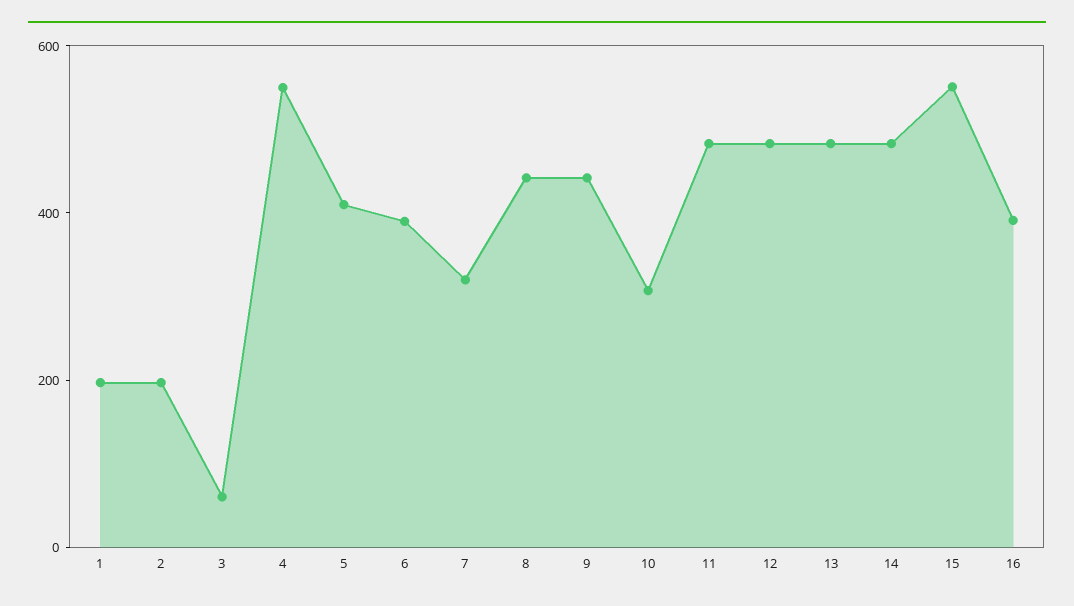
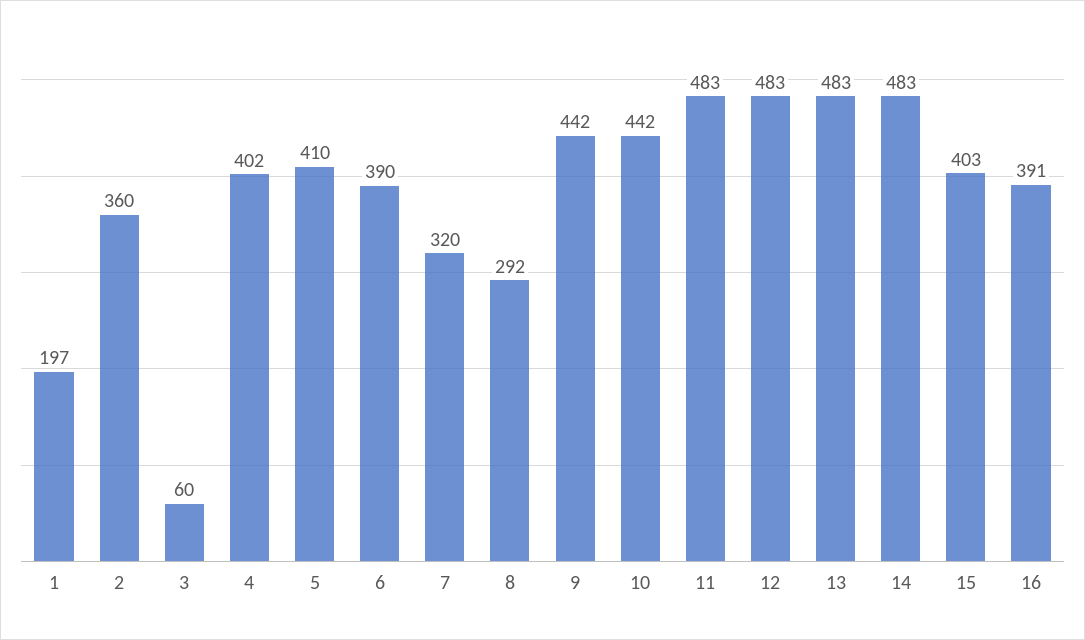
2: 200 -> 360
4: 550 -> 402
8: 450 -> 292
10: 300 -> 442
15: 550 -> 403

